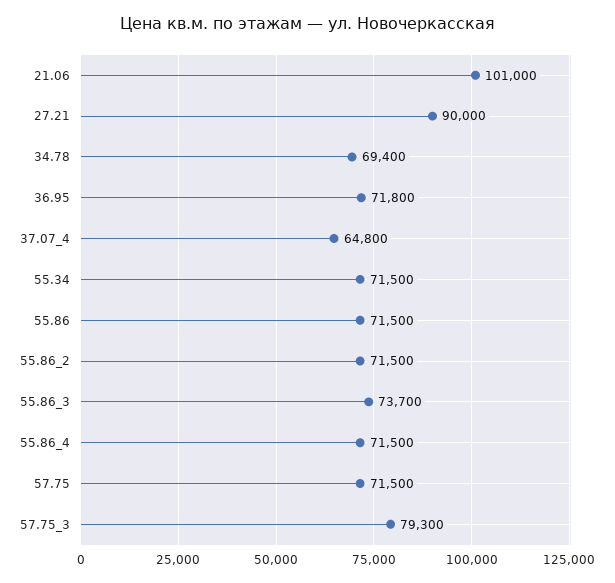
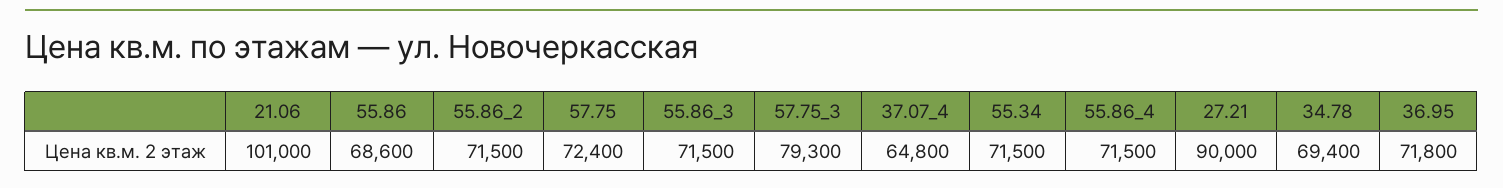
55.86: 71500 -> 68600
55.86_3: 73700 -> 71500
57.75: 71500 -> 72400

